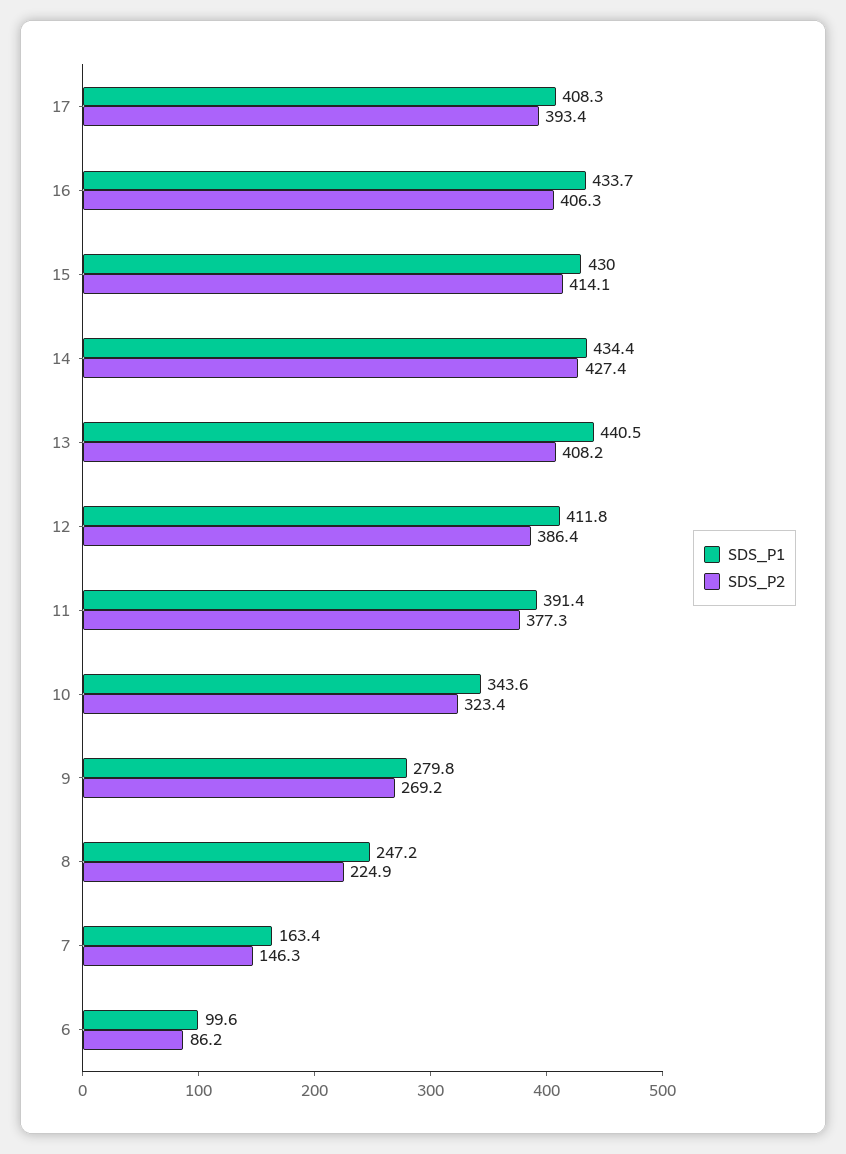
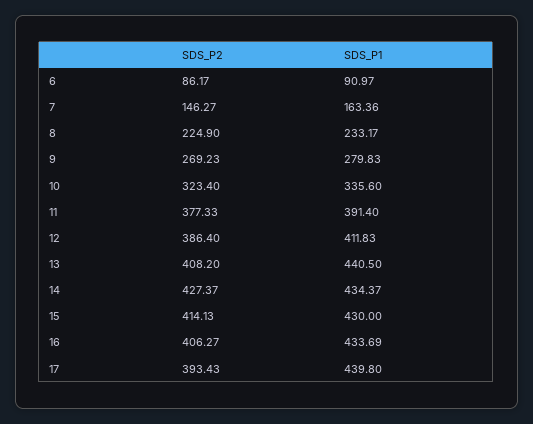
SDS_P1, 17: 408.3 -> 439.8
SDS_P1, 10: 343.6 -> 335.6
SDS_P1, 8: 247.2 -> 233.17
SDS_P1, 6: 99.6 -> 90.97

